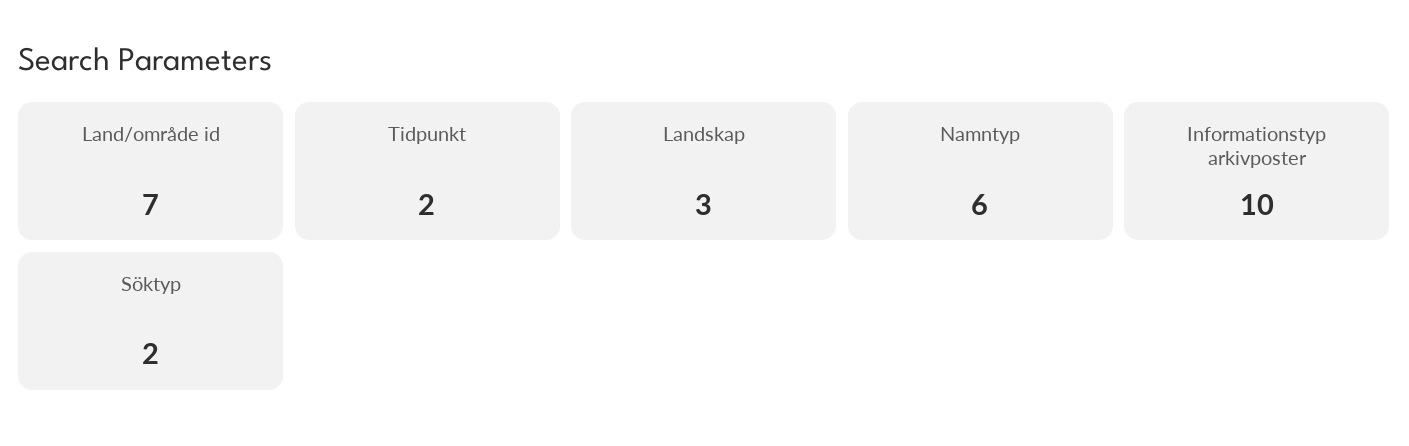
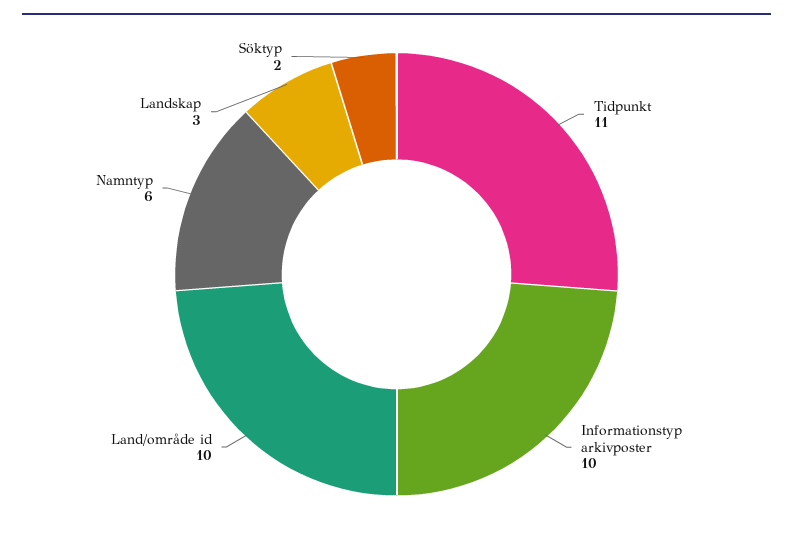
Land/område id: 7 -> 10
Tidpunkt: 2 -> 11

